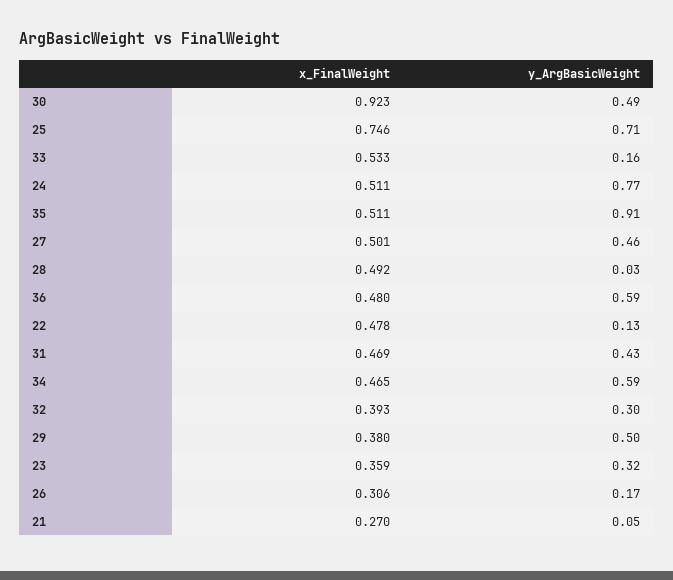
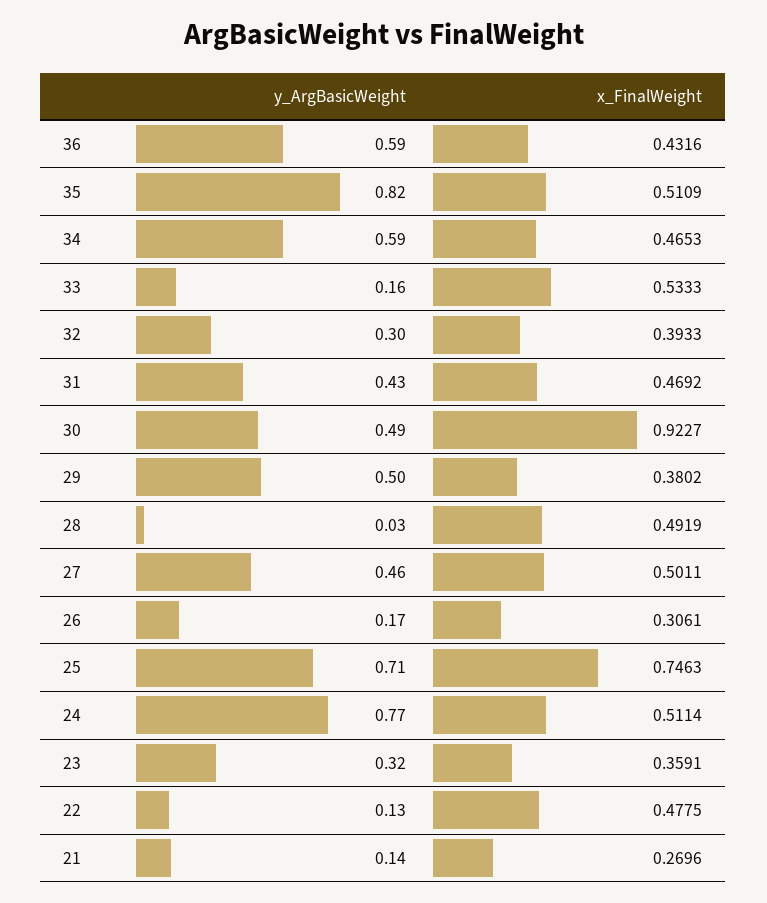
y_ArgBasicWeight, 35: 0.91 -> 0.82
x_FinalWeight, 36: 0.48 -> 0.4316
y_ArgBasicWeight, 21: 0.05 -> 0.14

